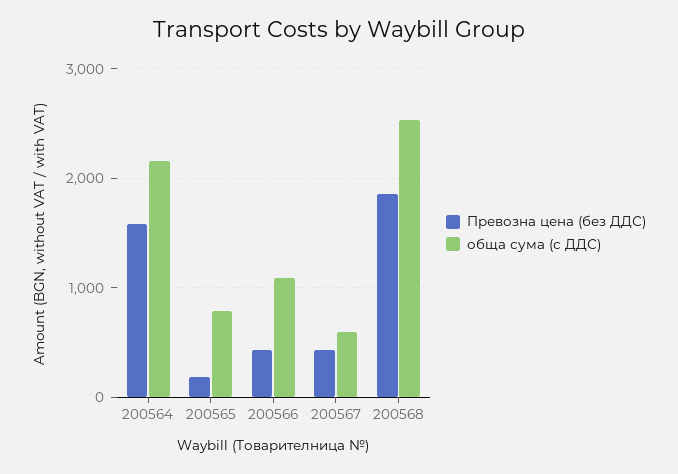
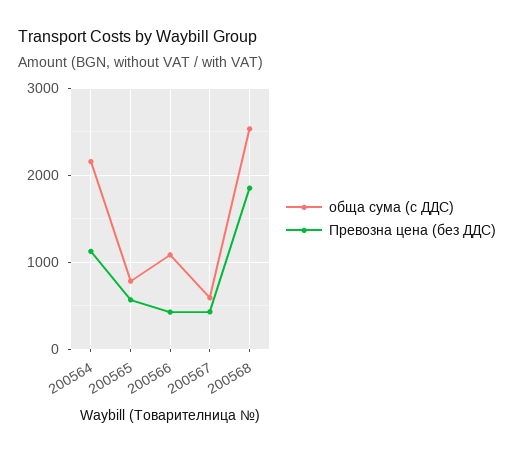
Превозна цена (без ДДС), 200564: 1600 -> 1100
Превозна цена (без ДДС), 200565: 200 -> 600

